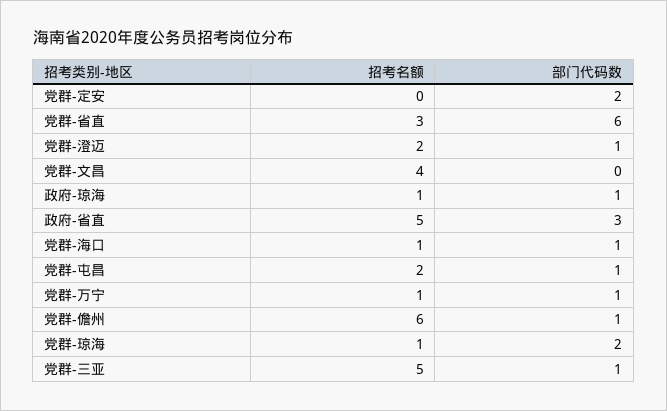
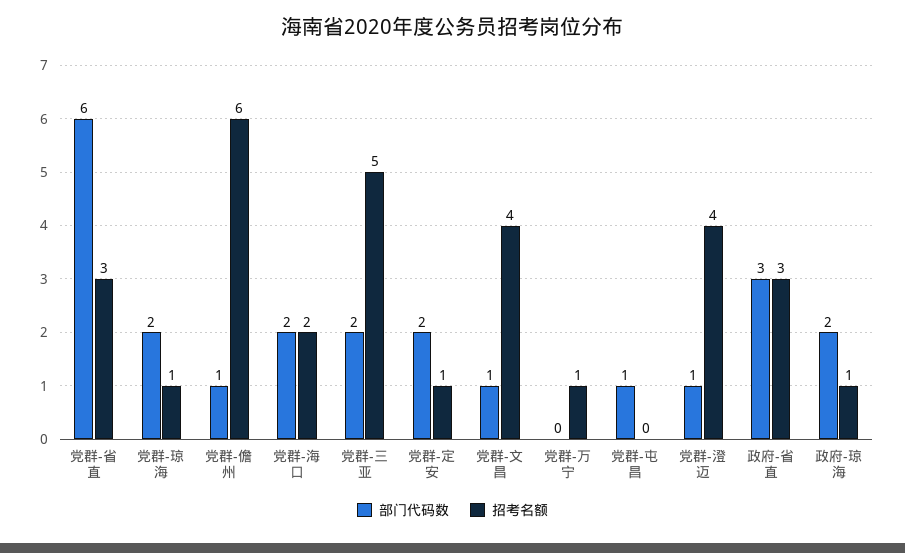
招考名额, 党群-定安: 0 -> 1
招考名额, 党群-澄迈: 2 -> 4
部门代码数, 党群-文昌: 0 -> 1
部门代码数, 政府-琼海: 1 -> 2
招考名额, 政府-省直: 5 -> 3
招考名额, 党群-海口: 1 -> 2
部门代码数, 党群-海口: 1 -> 2
招考名额, 党群-屯昌: 2 -> 0
部门代码数, 党群-万宁: 1 -> 0
部门代码数, 党群-三亚: 1 -> 2

